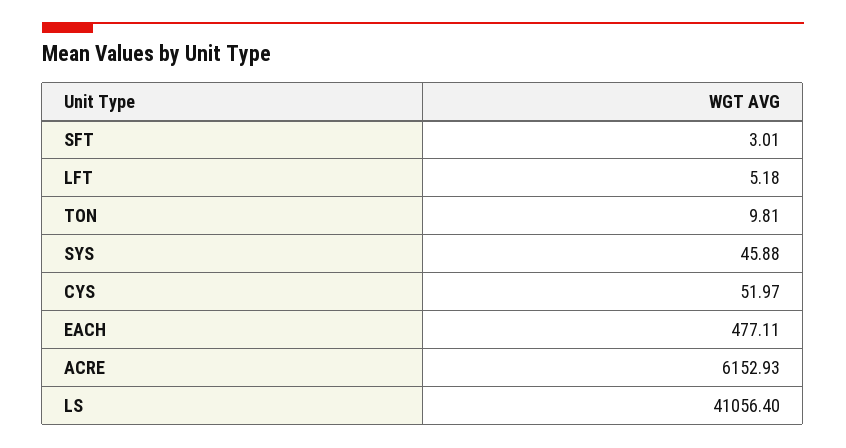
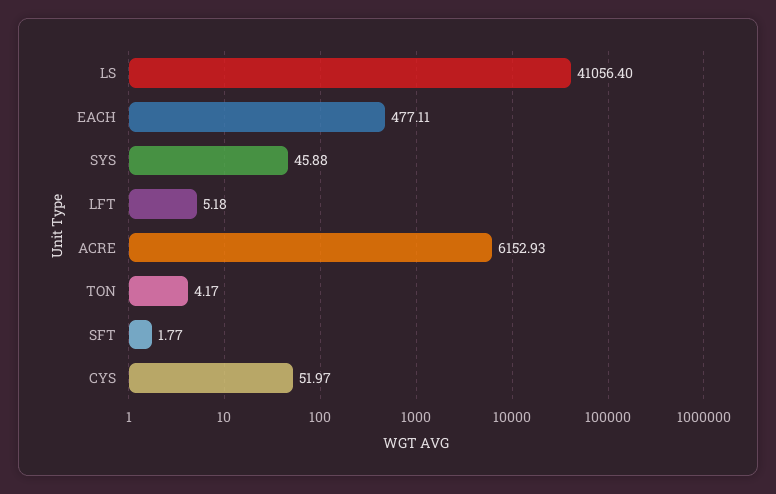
SFT: 3.01 -> 1.77
TON: 9.81 -> 4.17

